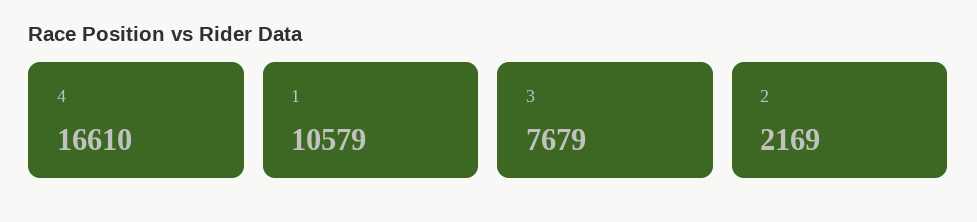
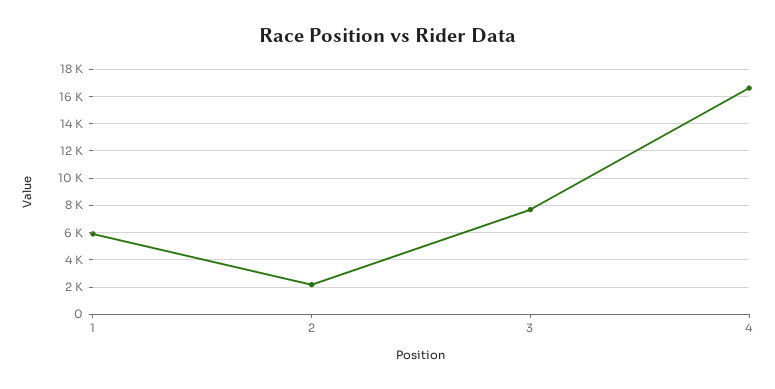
1: 10579 -> 6000

